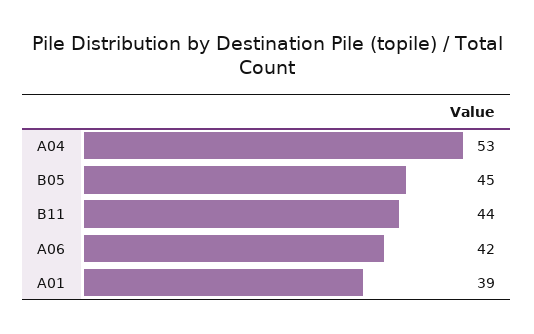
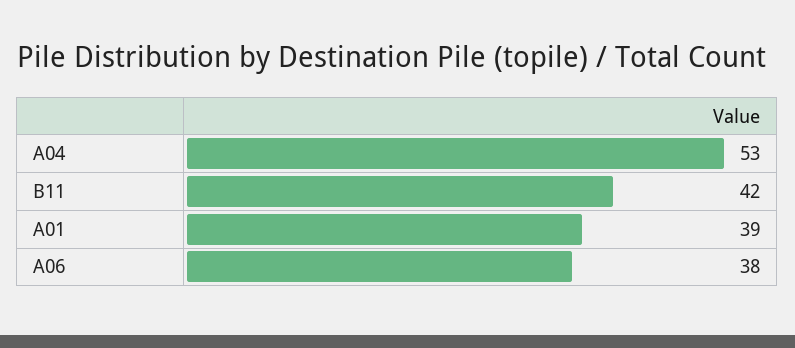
B05: 45 -> none
B11: 44 -> 42
A06: 42 -> 38

